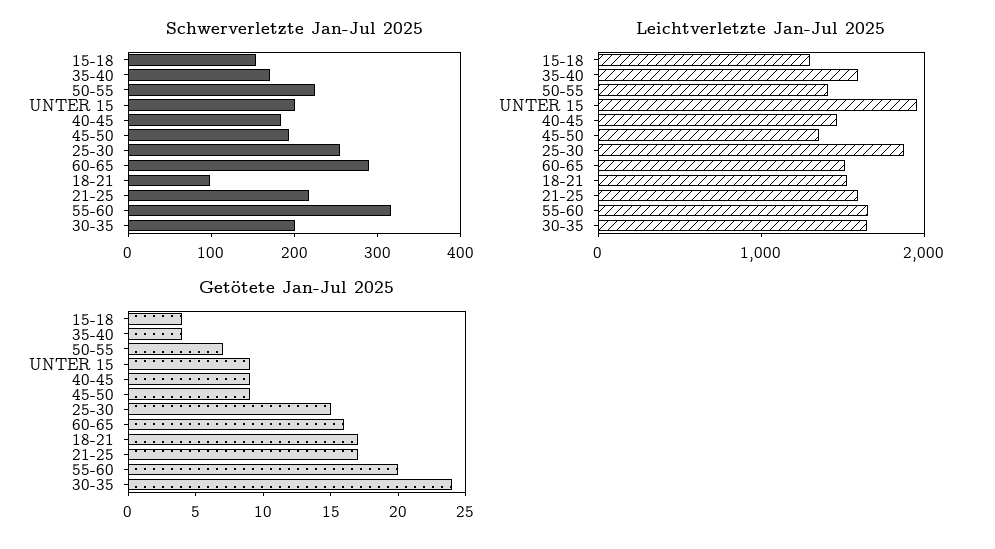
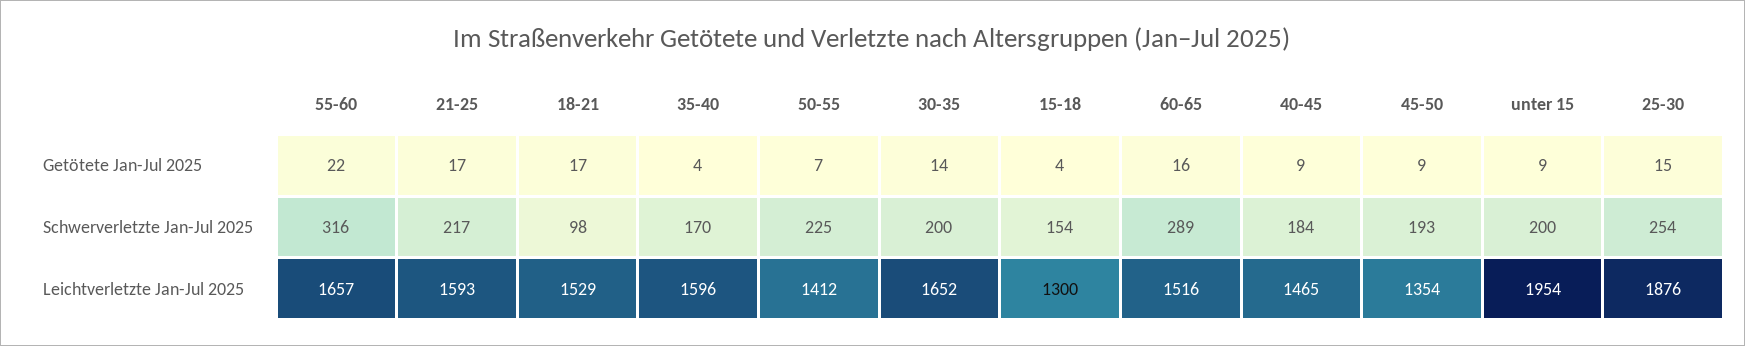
Getötete Jan-Jul 2025, 55-60: 20 -> 22
Getötete Jan-Jul 2025, 30-35: 24 -> 14

